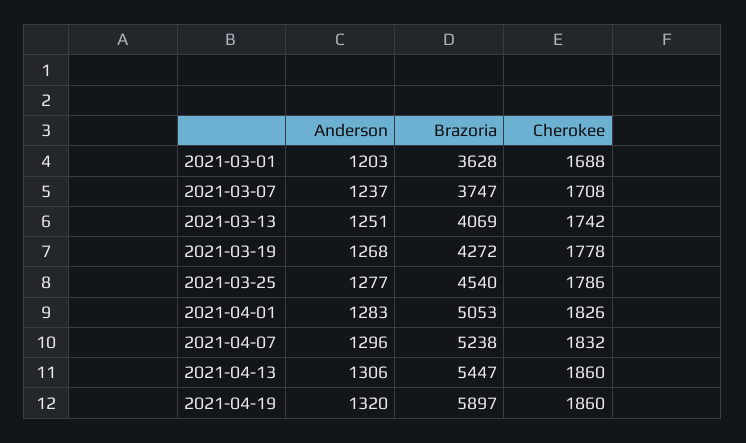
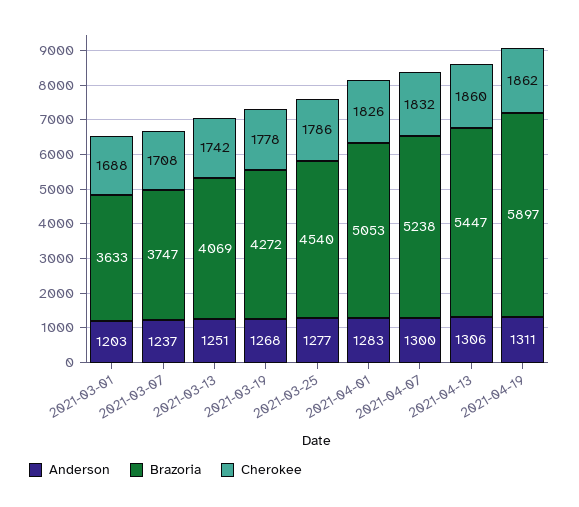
Brazoria, 2021-03-01: 3628 -> 3633
Anderson, 2021-04-07: 1296 -> 1300
Anderson, 2021-04-19: 1320 -> 1311
Cherokee, 2021-04-19: 1860 -> 1862

